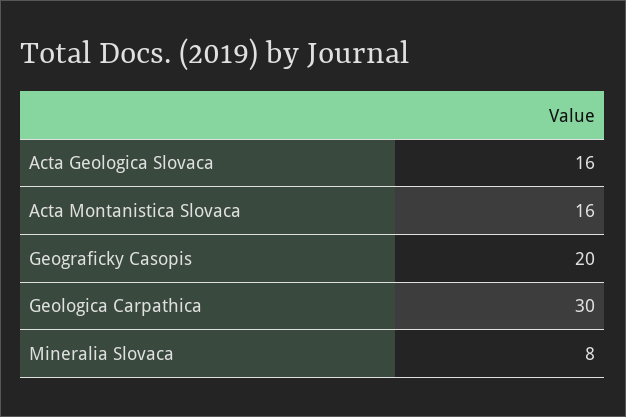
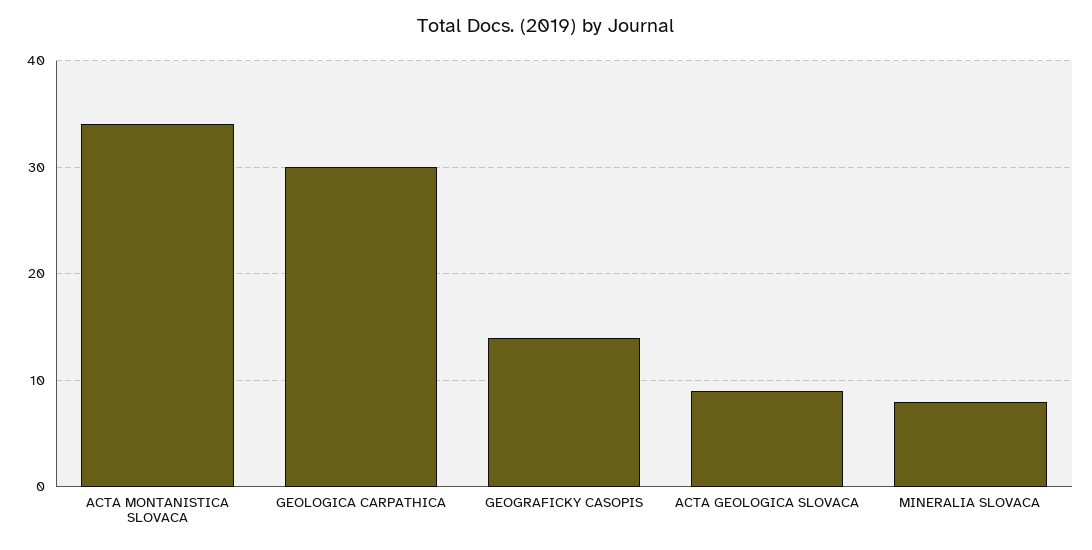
Acta Geologica Slovaca: 16 -> 9
Acta Montanistica Slovaca: 16 -> 34
Geograficky Casopis: 20 -> 14

